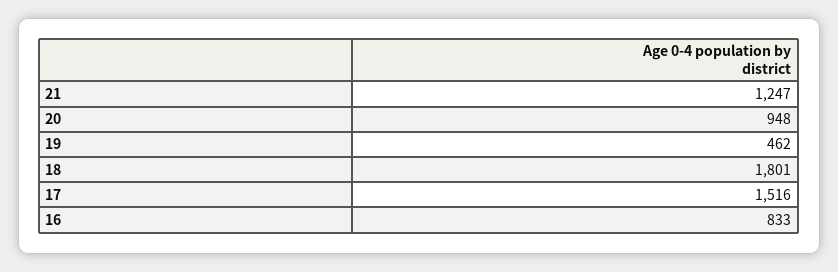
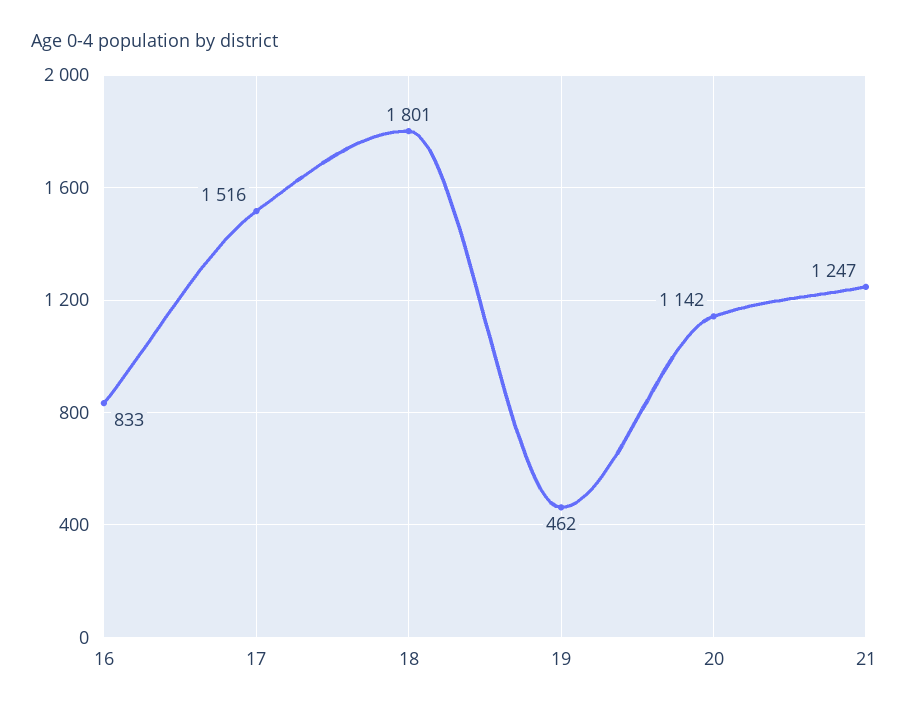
20: 948 -> 1142

